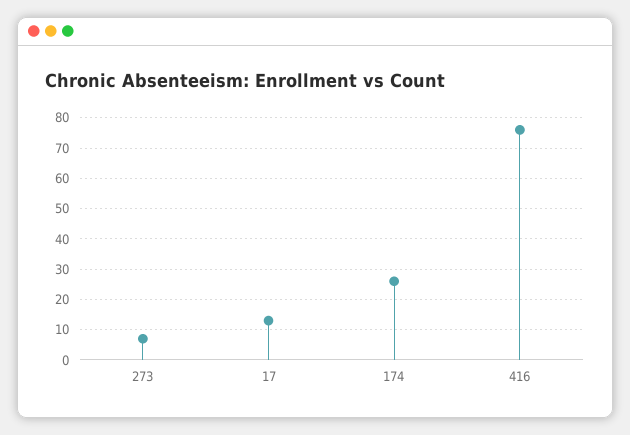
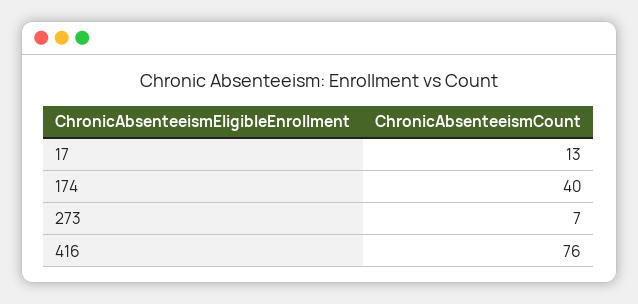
174: 25 -> 40

